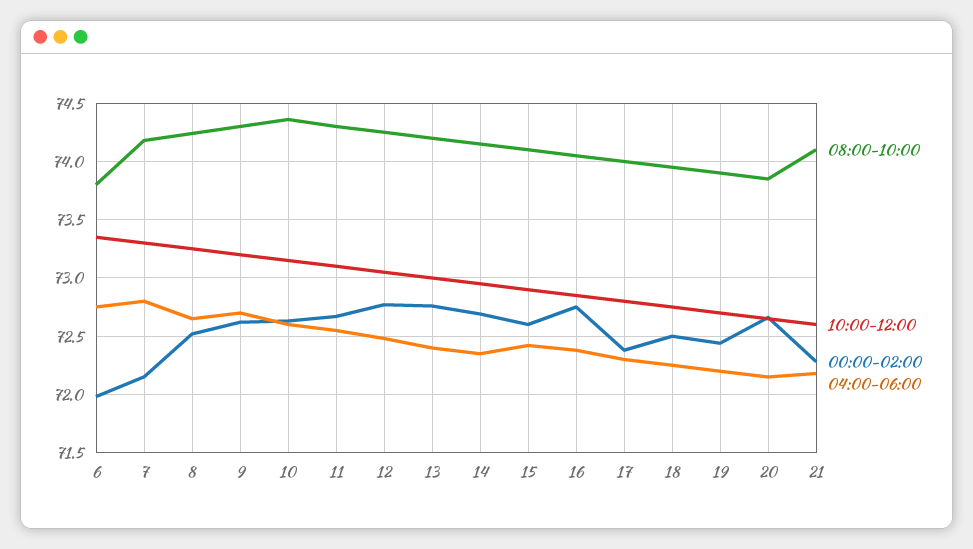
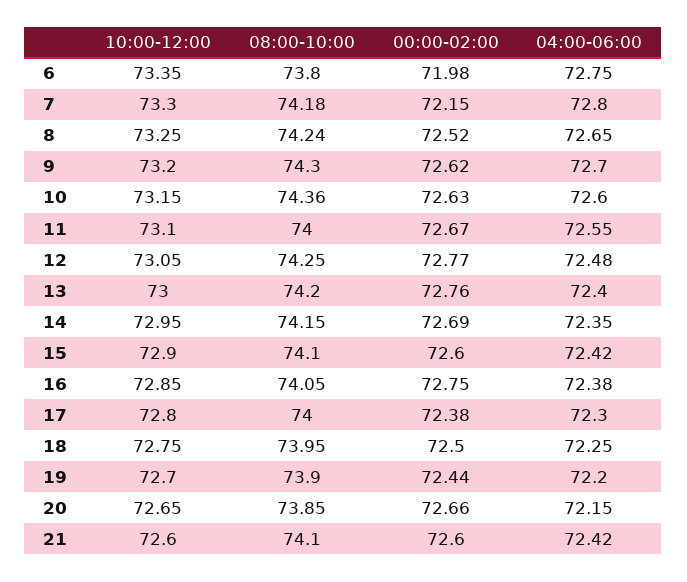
08:00-10:00, 11: 74.3 -> 74
00:00-02:00, 21: 72.3 -> 72.6
04:00-06:00, 21: 72.2 -> 72.42

